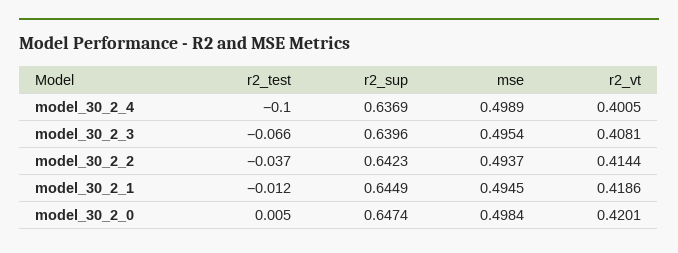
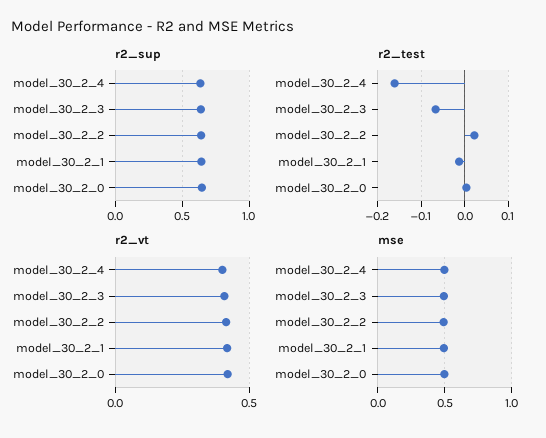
r2_test, model_30_2_4: -0.1 -> -0.16
r2_test, model_30_2_2: -0.037 -> 0.02

